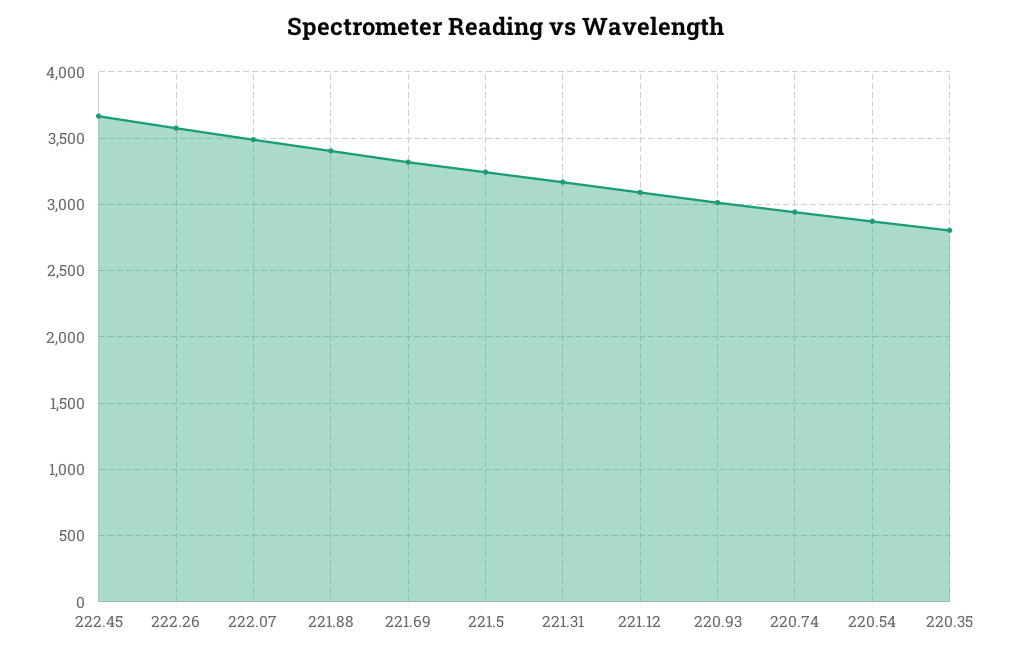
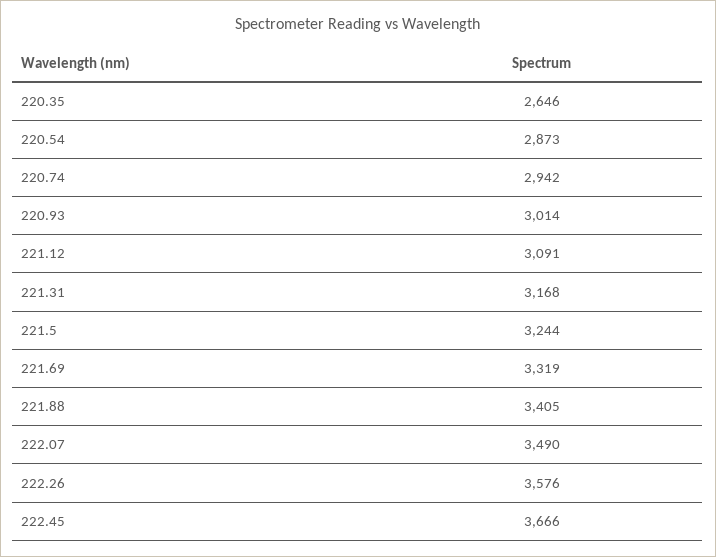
220.35: 2800 -> 2646

